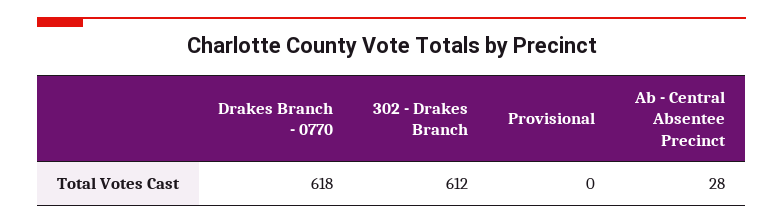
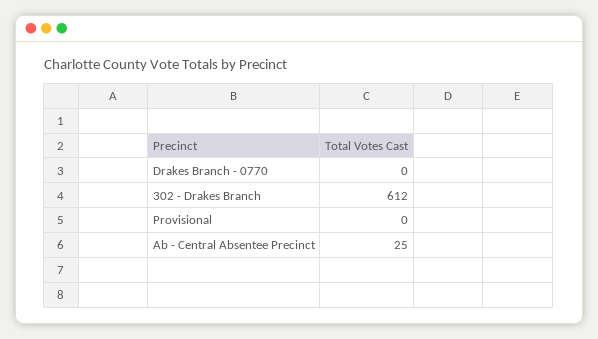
Drakes Branch - 0770: 618 -> 0
Ab - Central Absentee Precinct: 28 -> 25

